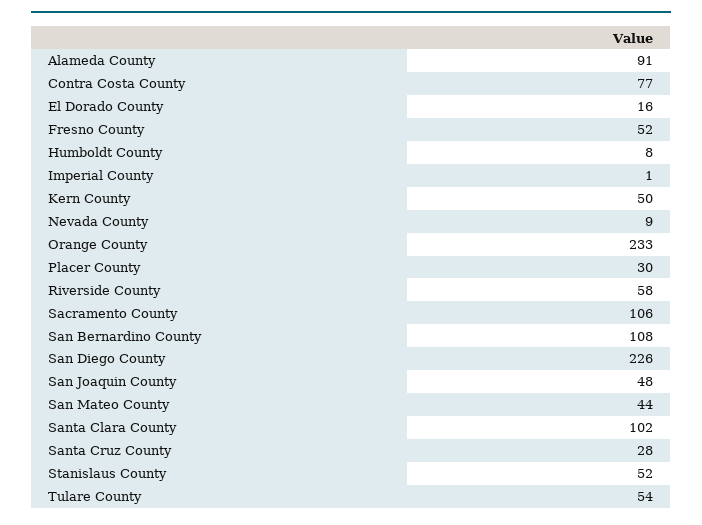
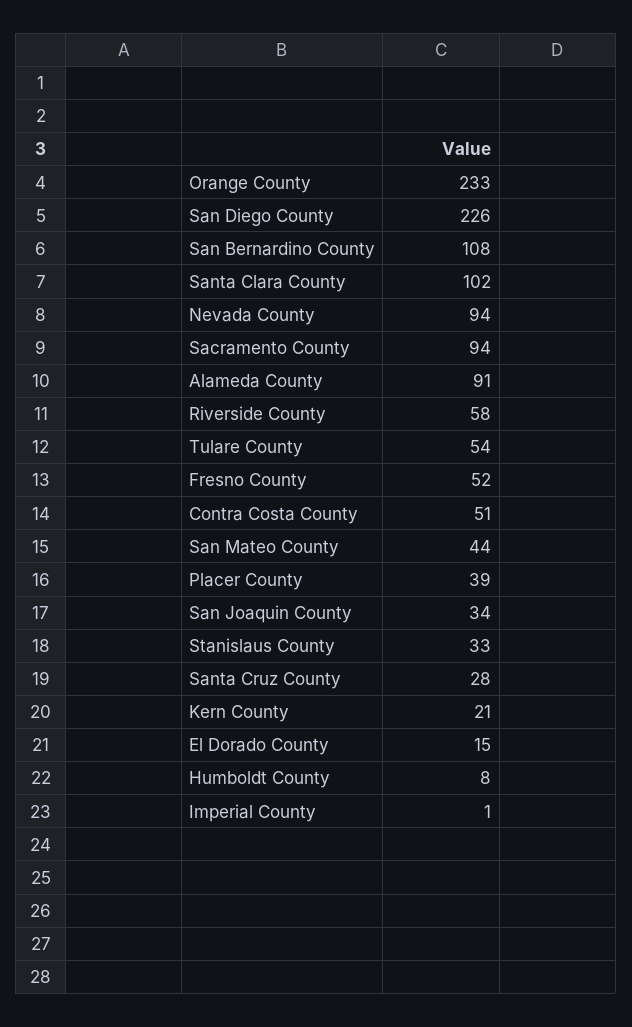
Contra Costa County: 77 -> 51
El Dorado County: 16 -> 15
Kern County: 50 -> 21
Nevada County: 9 -> 94
Placer County: 30 -> 39
Sacramento County: 106 -> 94
San Joaquin County: 48 -> 34
Stanislaus County: 52 -> 33

